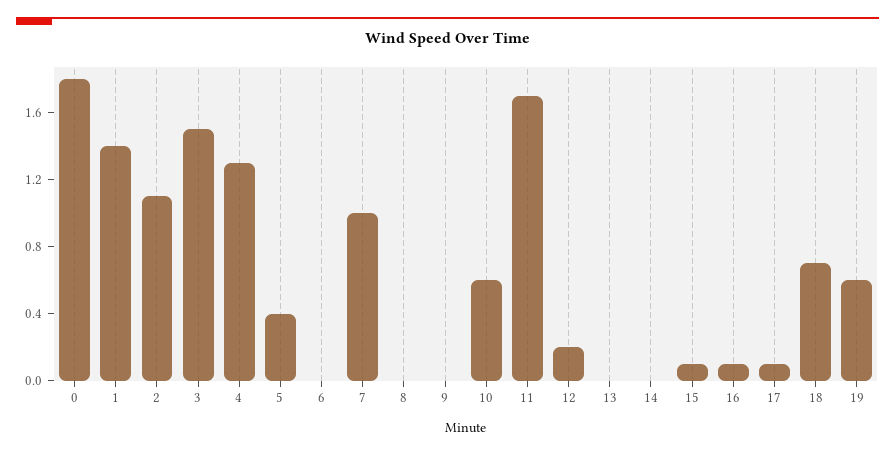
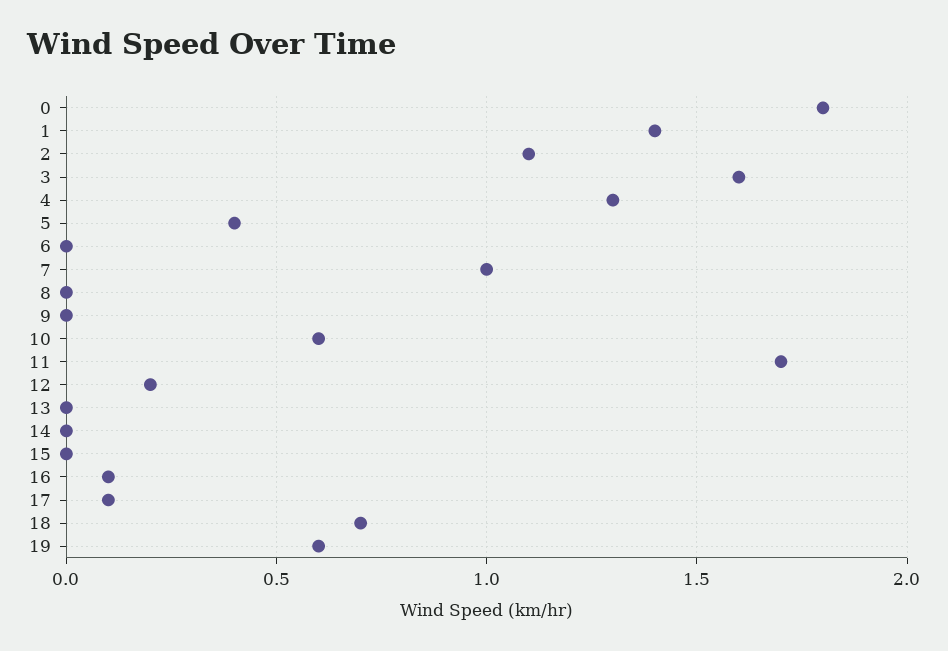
3: 1.5 -> 1.6
15: 0.1 -> 0

